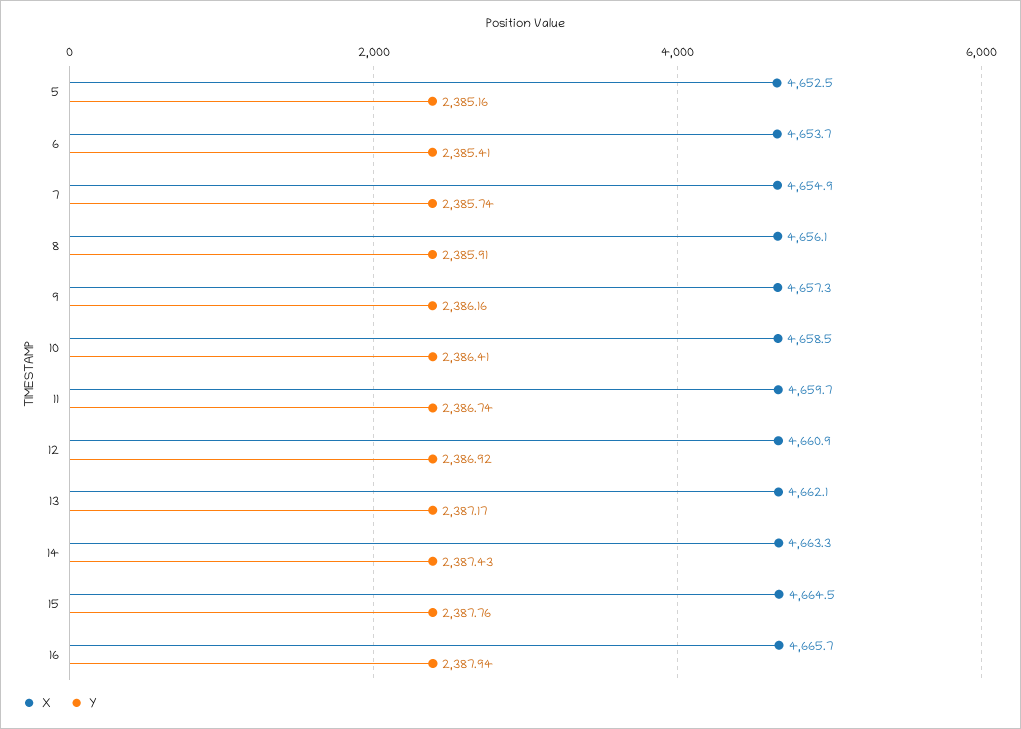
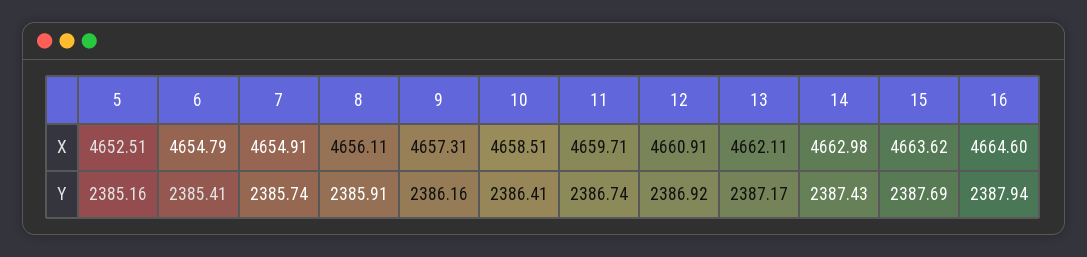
X, 6: 4653.7 -> 4654.79
X, 14: 4663.3 -> 4662.98
X, 15: 4664.5 -> 4663.62
Y, 15: 2387.76 -> 2387.69
X, 16: 4665.7 -> 4664.6

